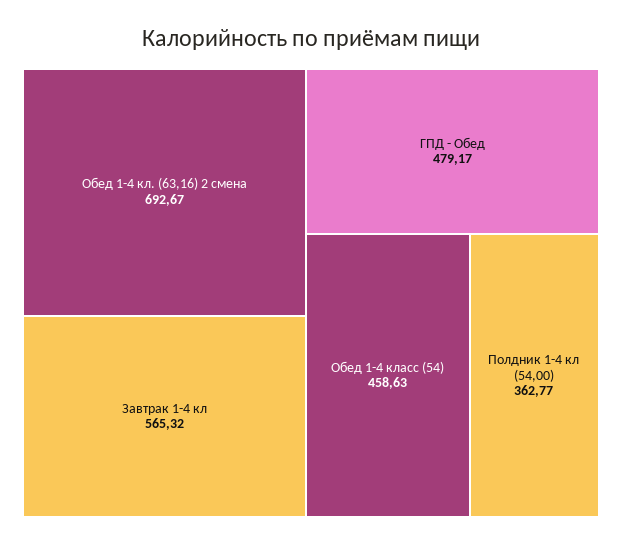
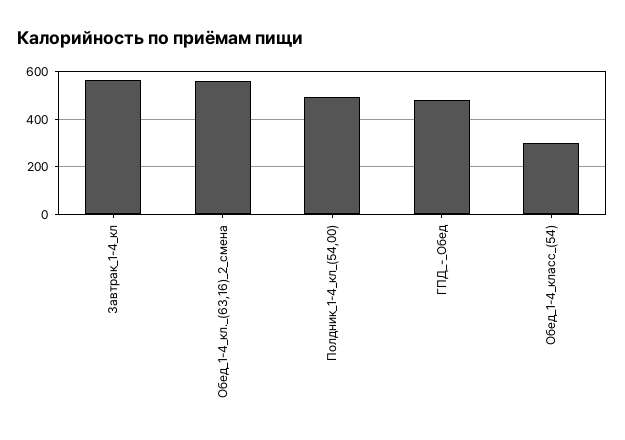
Обед 1-4 кл. (63,16) 2 смена: 692.67 -> 550
Обед 1-4 класс (54): 458.63 -> 300
Полдник 1-4 кл (54,00): 362.77 -> 500

